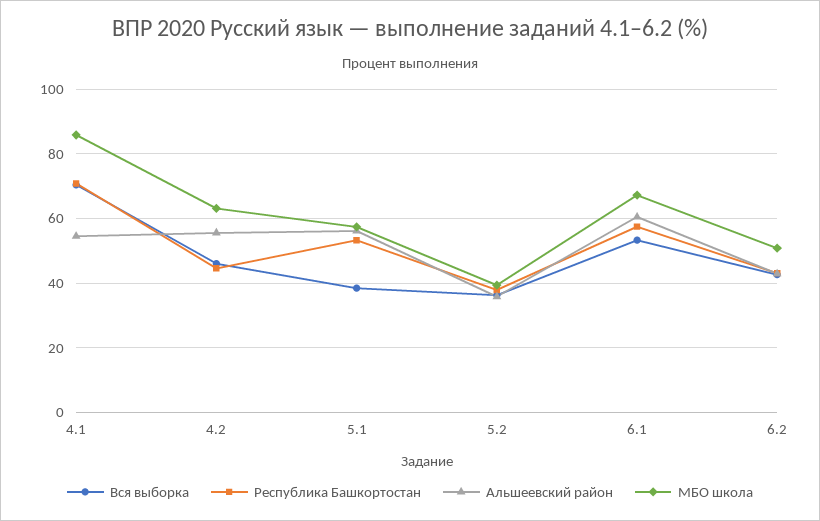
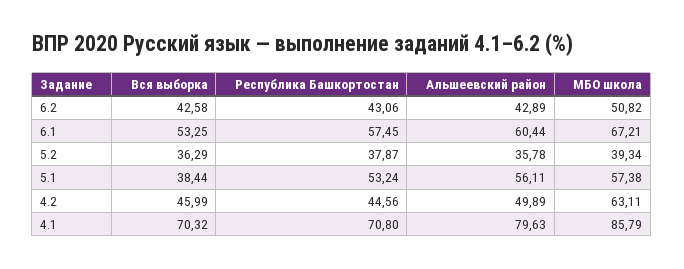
Альшеевский район, 4.1: 54 -> 79.63
Альшеевский район, 4.2: 56 -> 49.89

